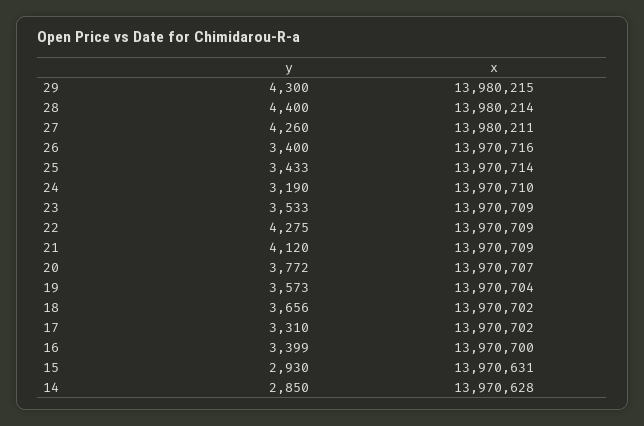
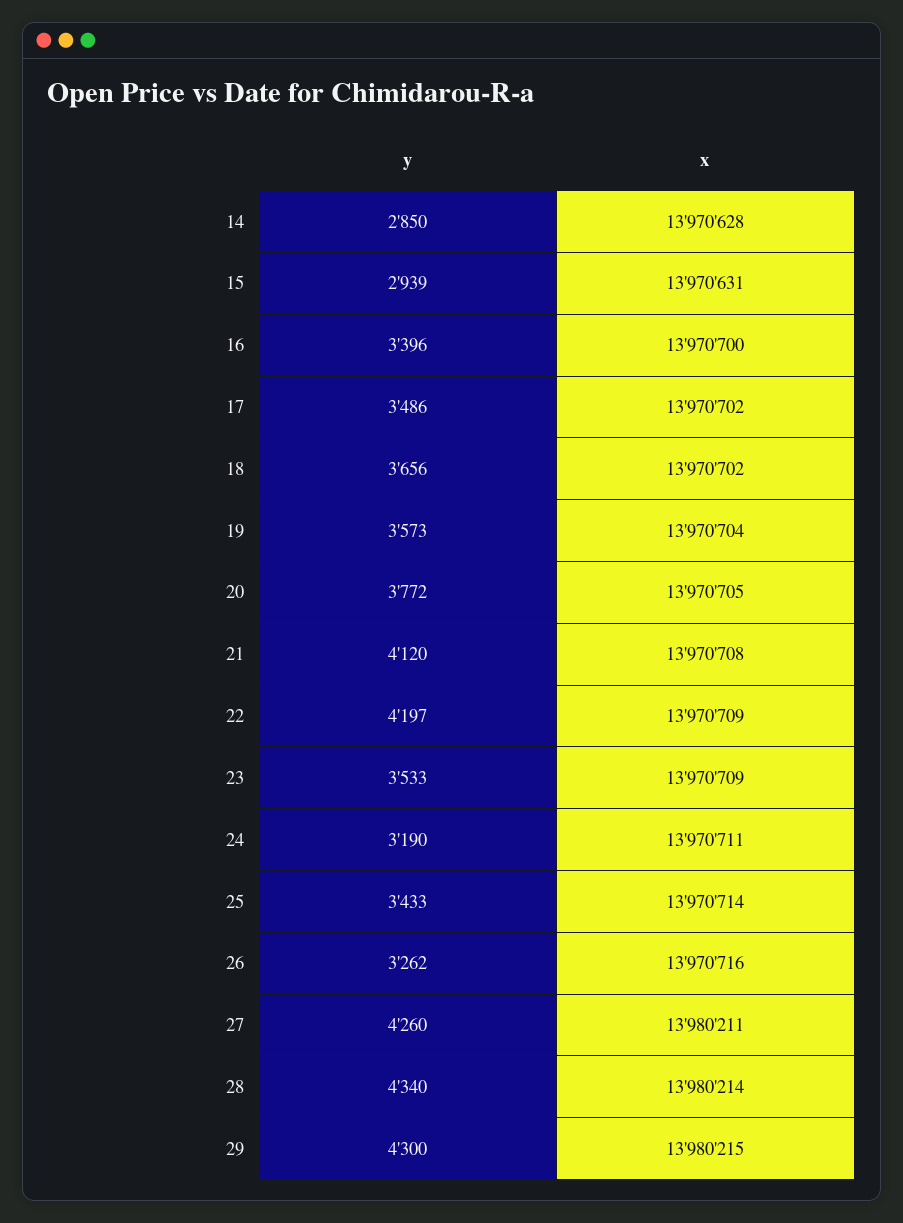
y, 28: 4400 -> 4340
y, 26: 3400 -> 3262
x, 24: 13970710 -> 13970711
y, 22: 4275 -> 4197
x, 21: 13970709 -> 13970708
x, 20: 13970707 -> 13970705
y, 17: 3310 -> 3486
y, 16: 3399 -> 3396
y, 15: 2930 -> 2939

